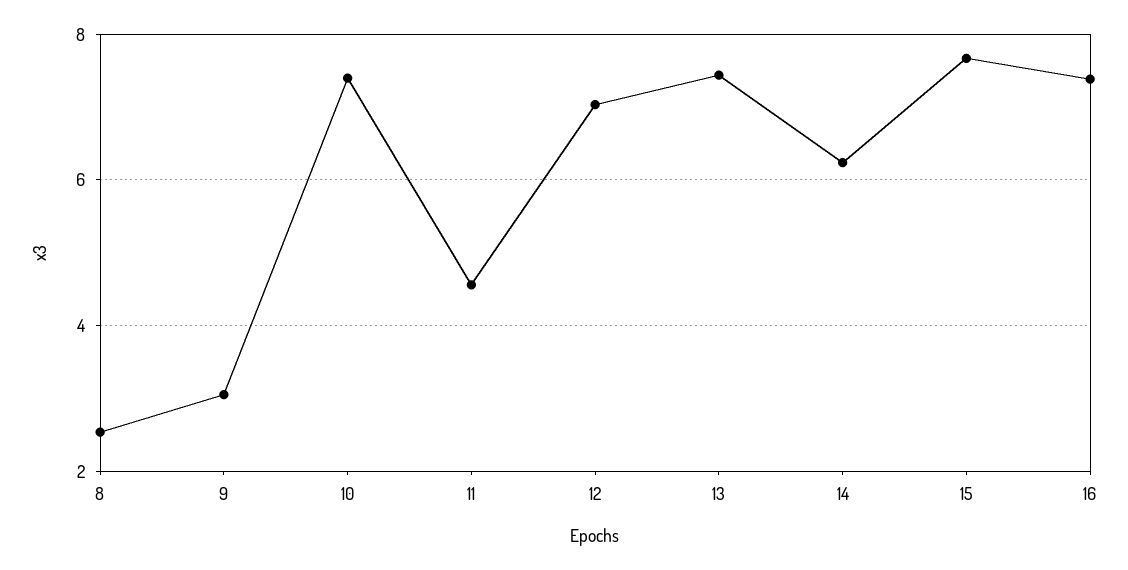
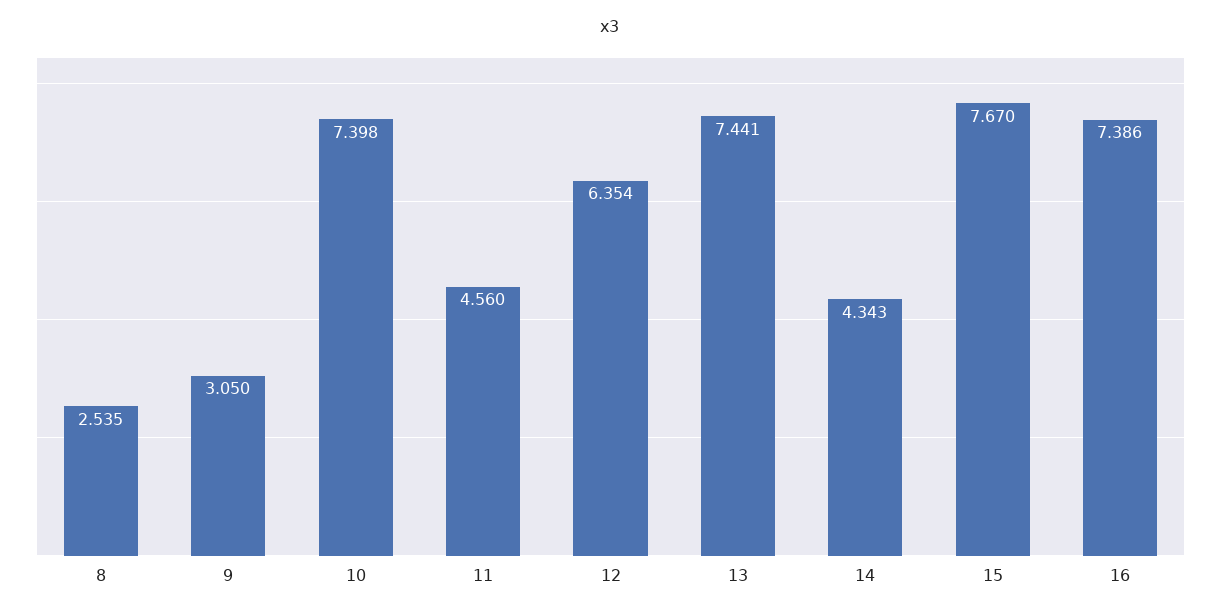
12: 7 -> 6.354
14: 6.2 -> 4.343

